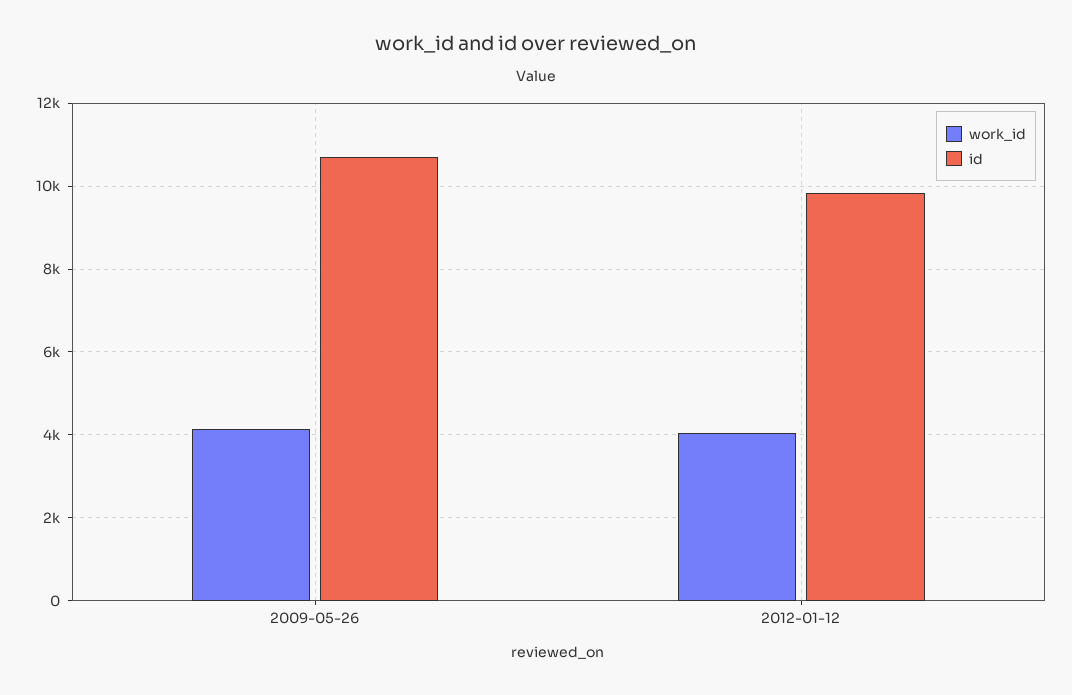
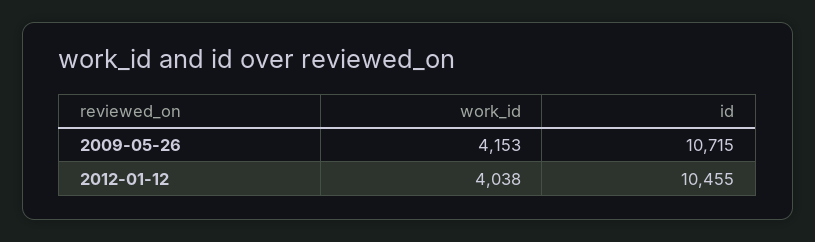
id, 2012-01-12: 9800 -> 10455

